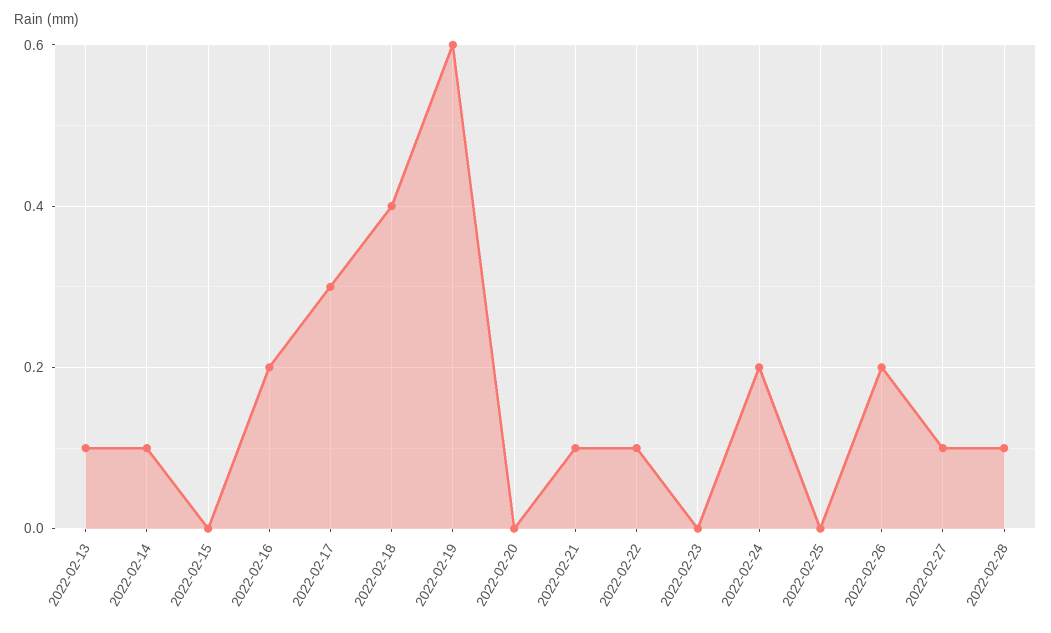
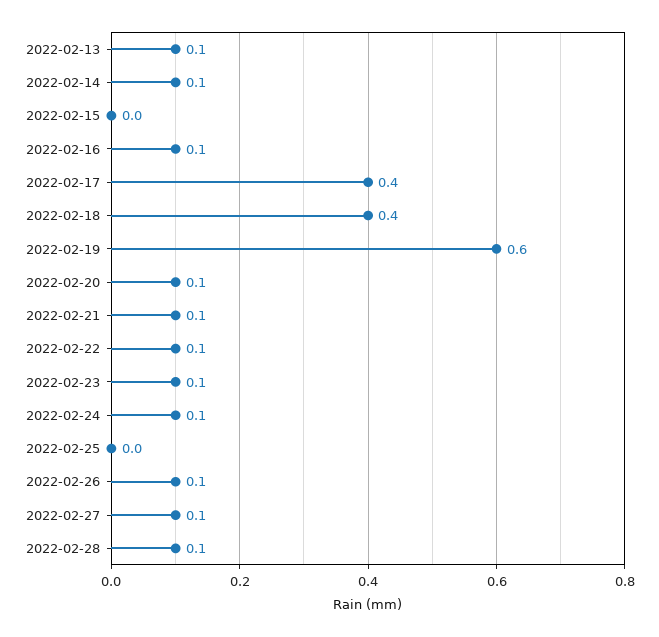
2022-02-16: 0.2 -> 0.1
2022-02-17: 0.3 -> 0.4
2022-02-20: 0 -> 0.1
2022-02-23: 0 -> 0.1
2022-02-24: 0.2 -> 0.1
2022-02-26: 0.2 -> 0.1

